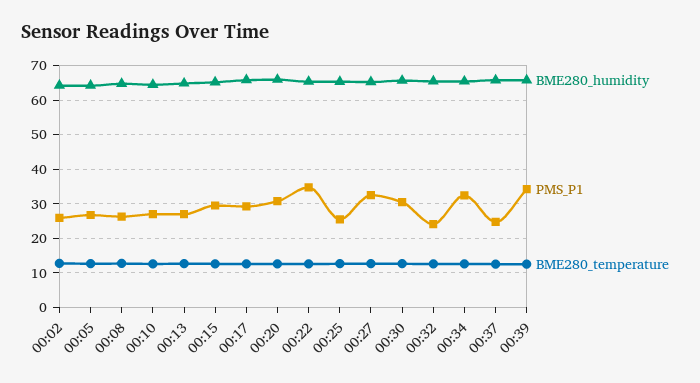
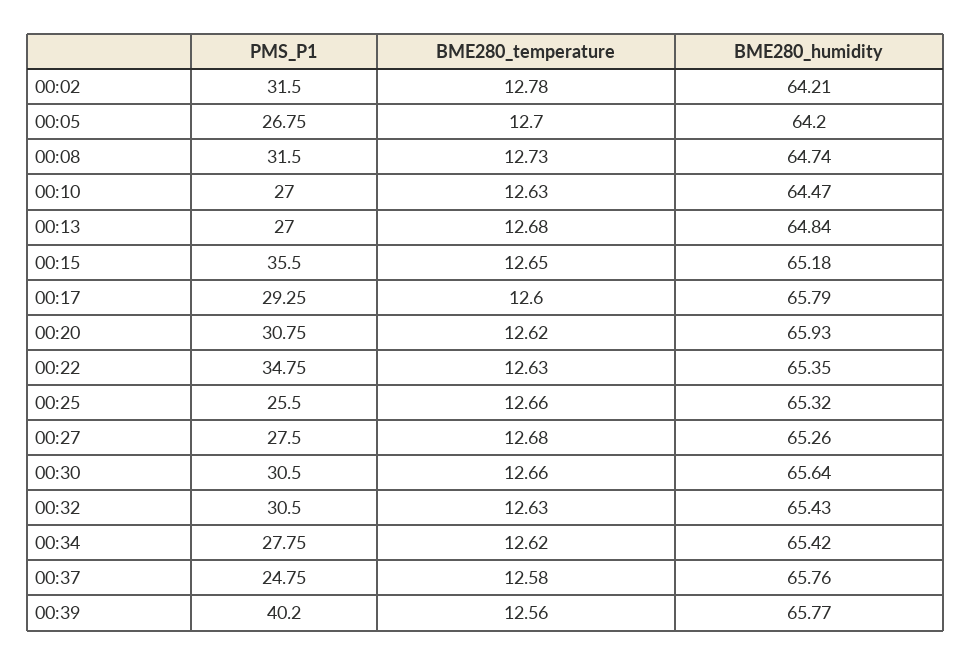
PMS_P1, 00:02: 26 -> 31.5
PMS_P1, 00:08: 26 -> 31.5
PMS_P1, 00:15: 30 -> 35.5
PMS_P1, 00:27: 32 -> 27.5
PMS_P1, 00:32: 24 -> 30.5
PMS_P1, 00:34: 32 -> 27.75
PMS_P1, 00:39: 34 -> 40.2

